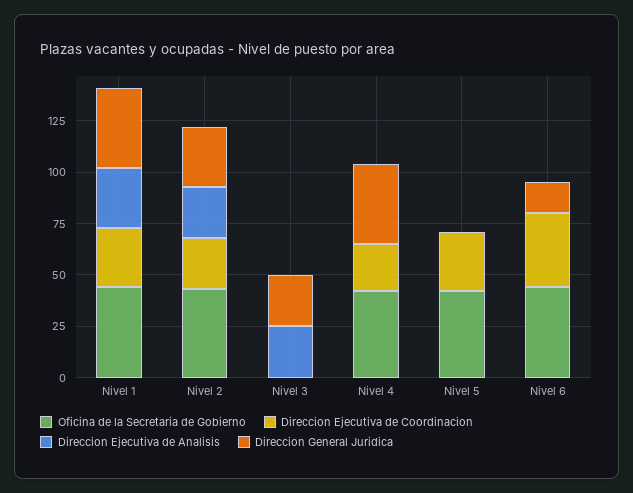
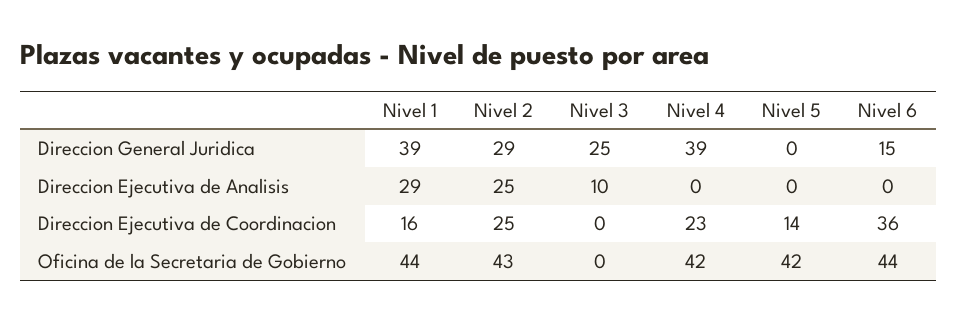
Direccion Ejecutiva de Coordinacion, Nivel 1: 30 -> 16
Direccion Ejecutiva de Analisis, Nivel 3: 25 -> 10
Direccion Ejecutiva de Coordinacion, Nivel 5: 30 -> 14

